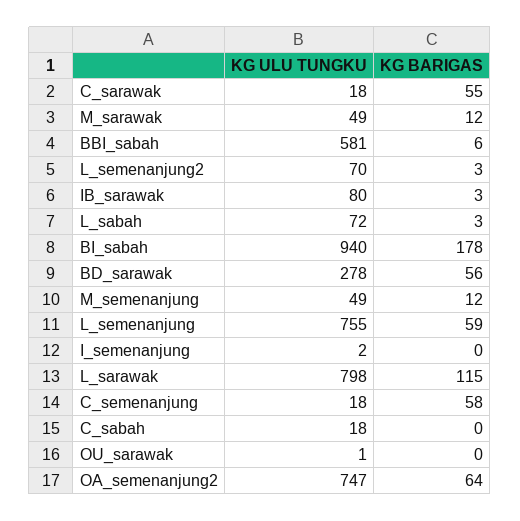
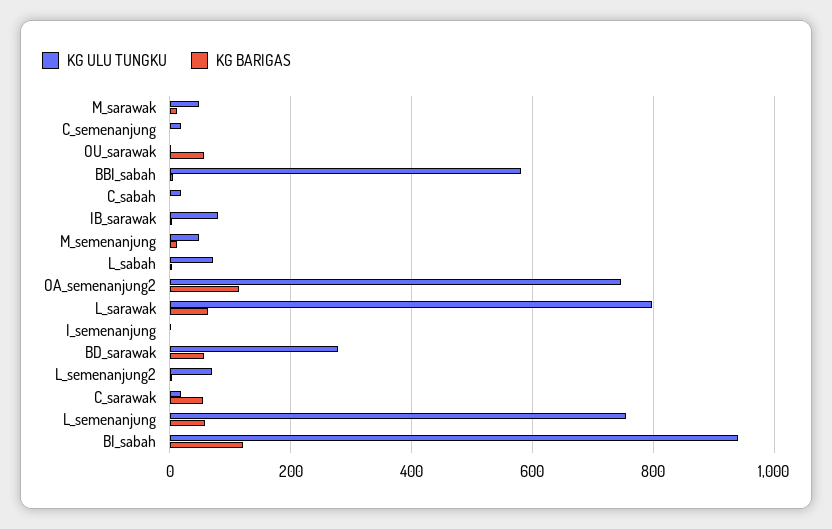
KG BARIGAS, BI_sabah: 178 -> 120
KG BARIGAS, L_sarawak: 115 -> 60
KG BARIGAS, C_semenanjung: 58 -> 0
KG BARIGAS, OU_sarawak: 0 -> 60
KG BARIGAS, OA_semenanjung2: 64 -> 120

